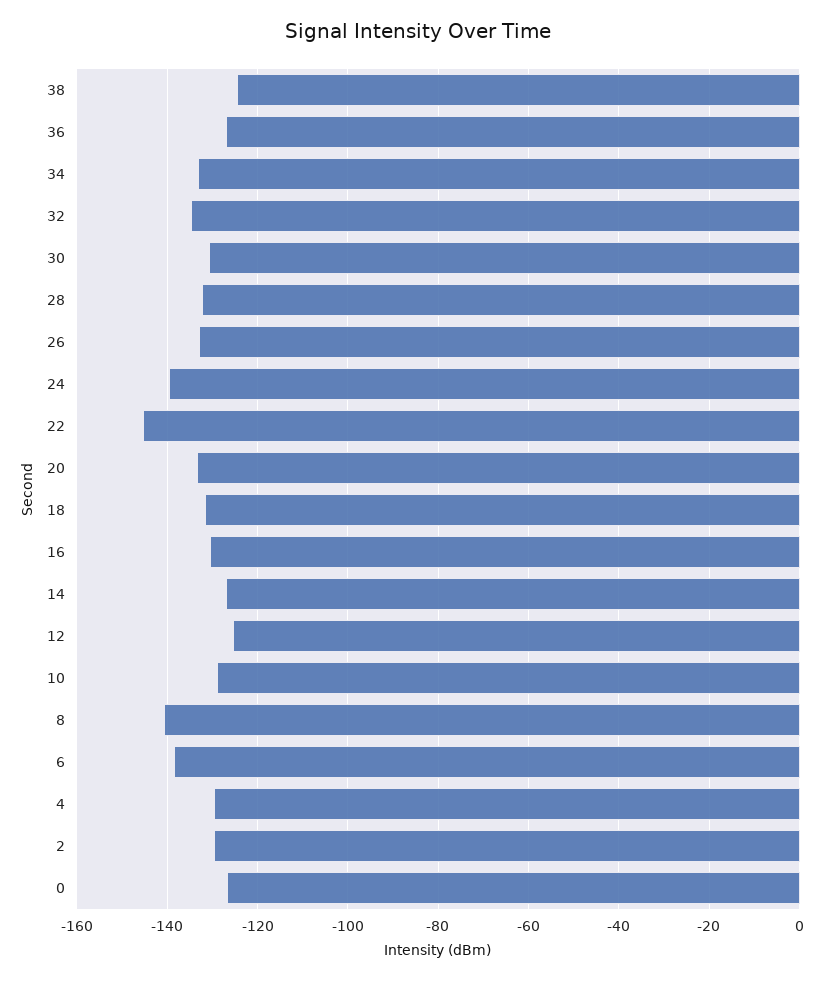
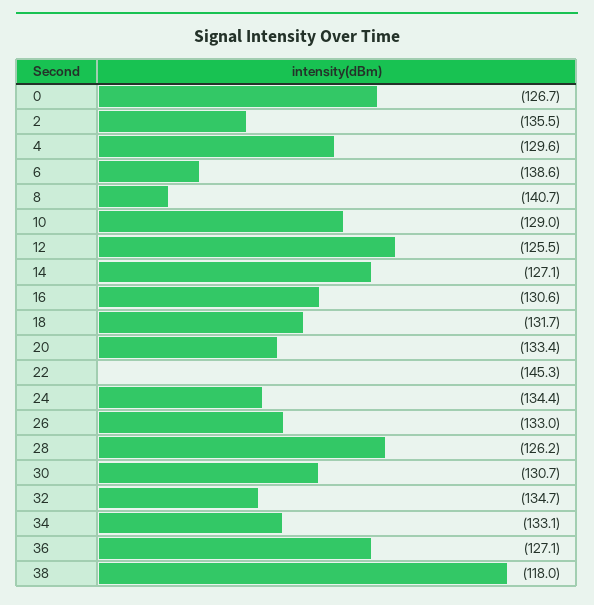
38: -124 -> -118
28: -132 -> -126.2
24: -140 -> -134.4
2: -130 -> -135.5

